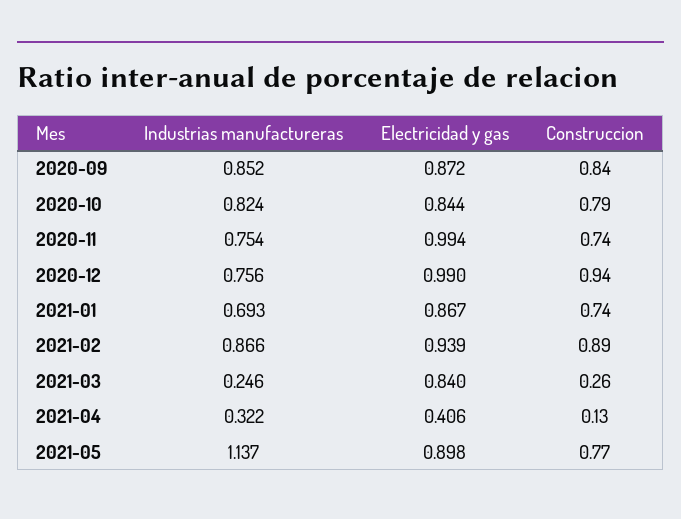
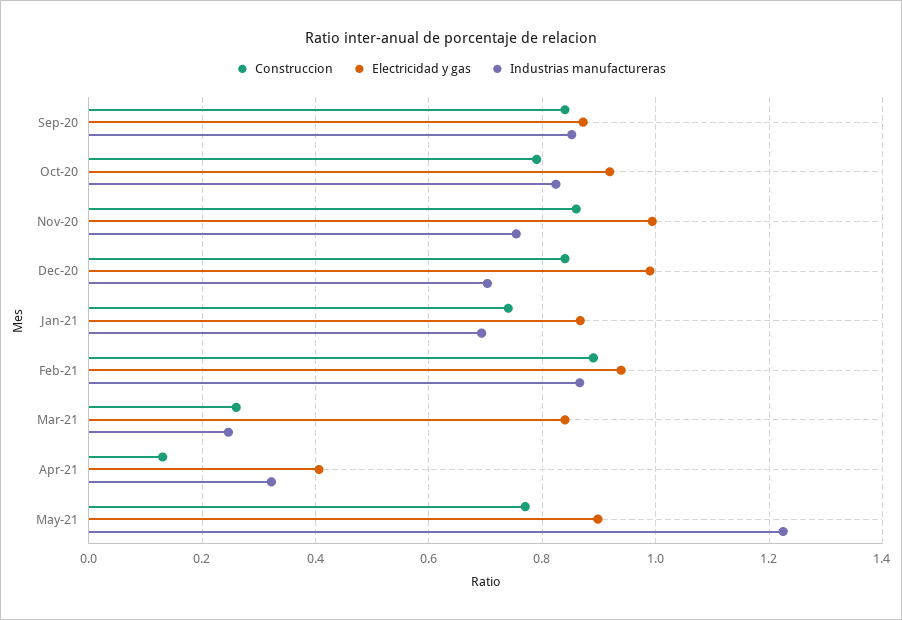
Electricidad y gas, 2020-10: 0.844 -> 0.92
Construccion, 2020-11: 0.74 -> 0.86
Industrias manufactureras, 2020-12: 0.756 -> 0.7
Construccion, 2020-12: 0.94 -> 0.84
Industrias manufactureras, 2021-05: 1.137 -> 1.22

